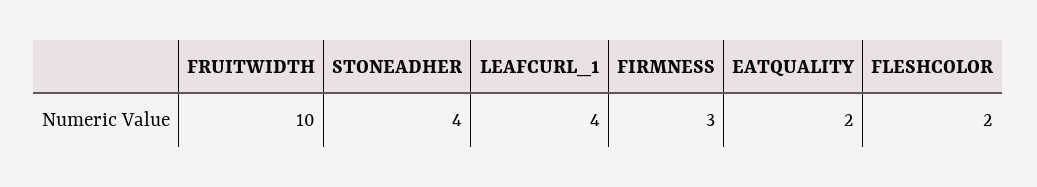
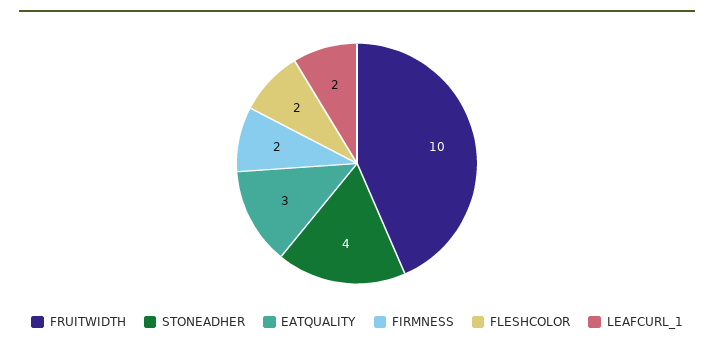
LEAFCURL_1: 4 -> 2
FIRMNESS: 3 -> 2
EATQUALITY: 2 -> 3

